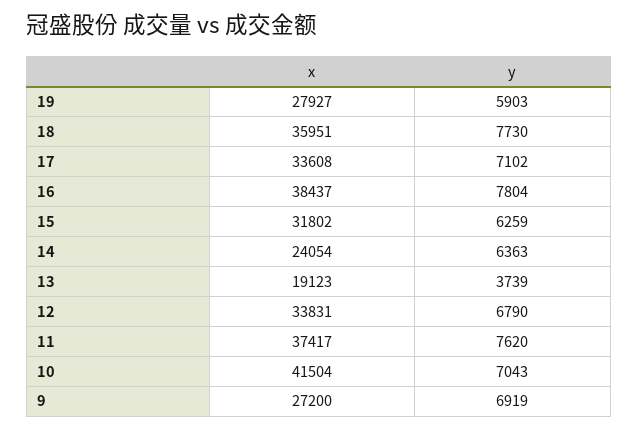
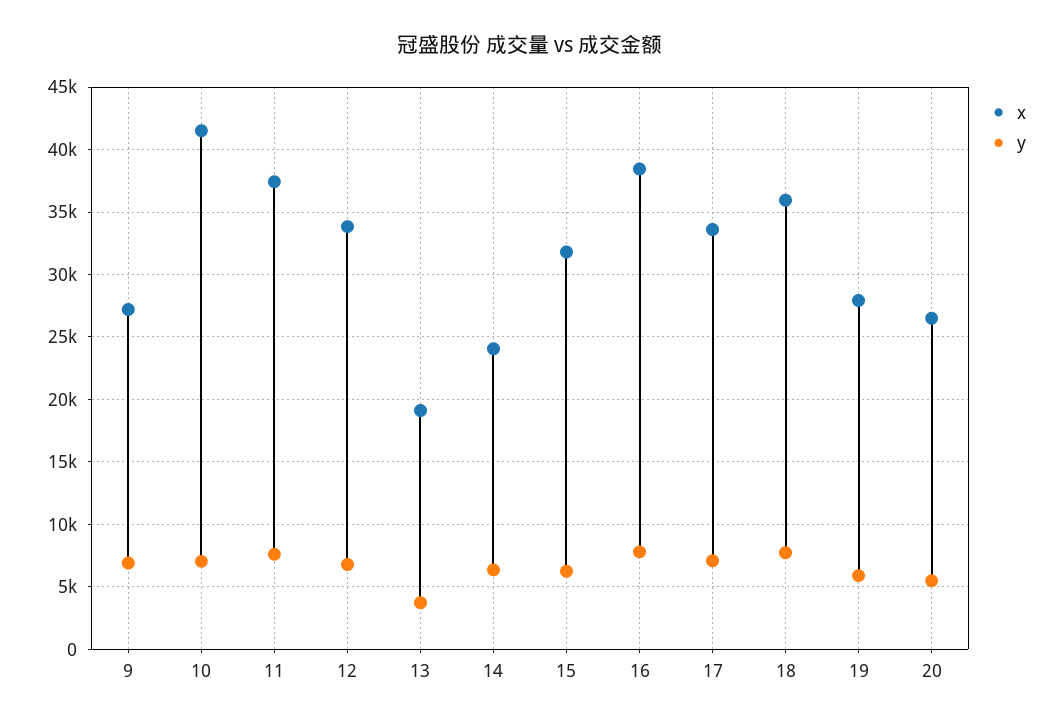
x, 20: none -> 26500
y, 20: none -> 5500

